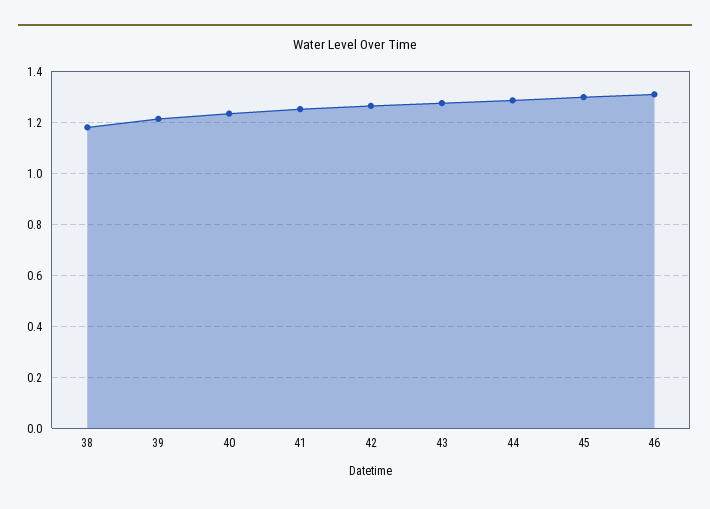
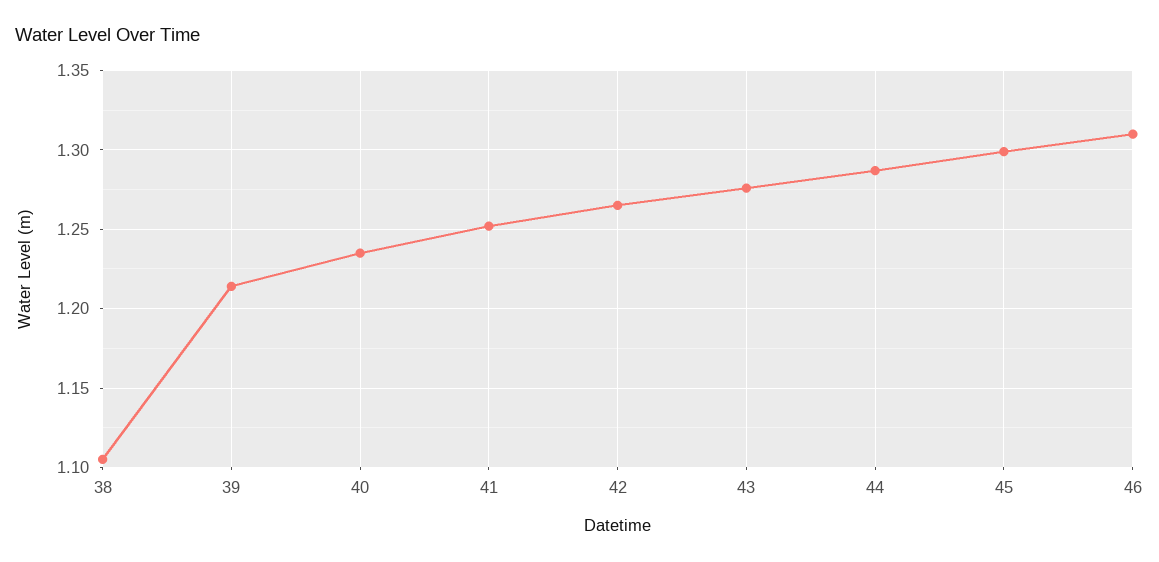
38: 1.175 -> 1.105

